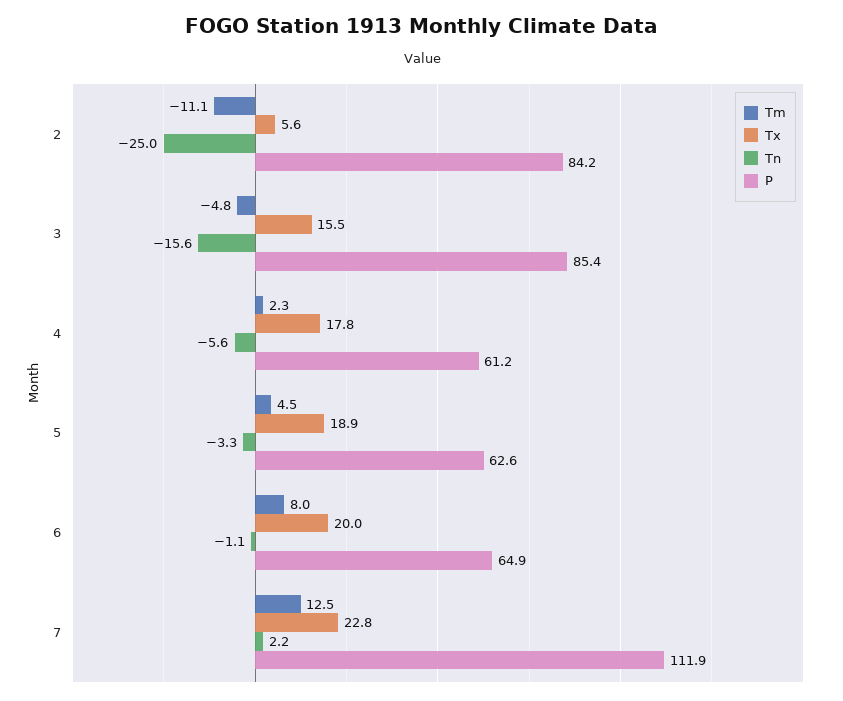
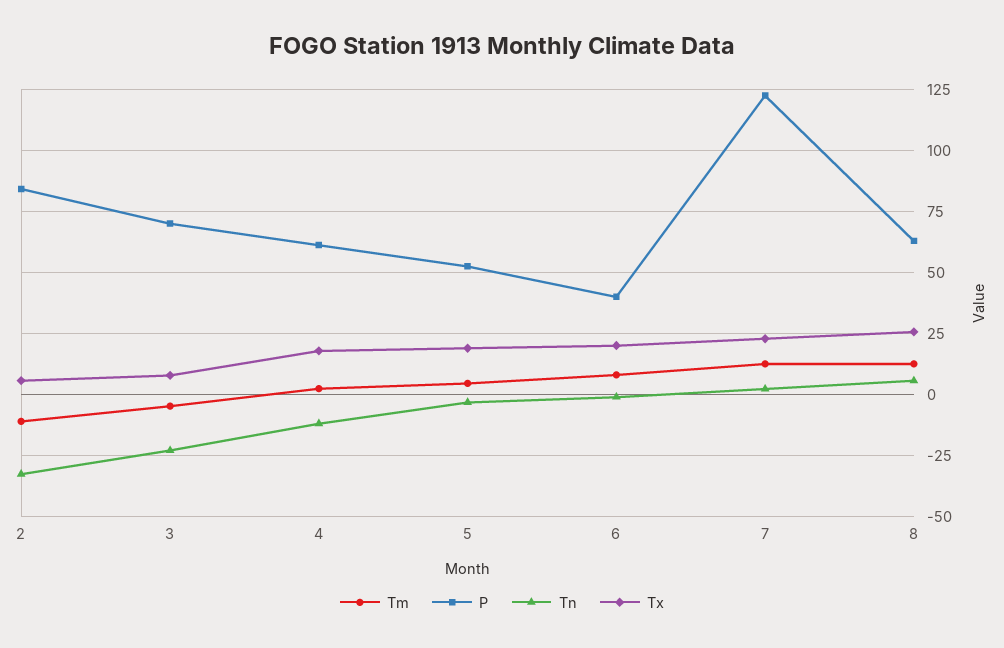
Tn, 2: -25 -> -32.5
Tx, 3: 15.5 -> 7.5
Tn, 3: -15.6 -> -22.5
P, 3: 85.4 -> 70
Tn, 4: -5.6 -> -12.5
P, 5: 62.6 -> 52.5
P, 6: 64.9 -> 40
P, 7: 111.9 -> 122.5
Tm, 8: none -> 12.5
P, 8: none -> 62.5
Tn, 8: none -> 5
Tx, 8: none -> 25

